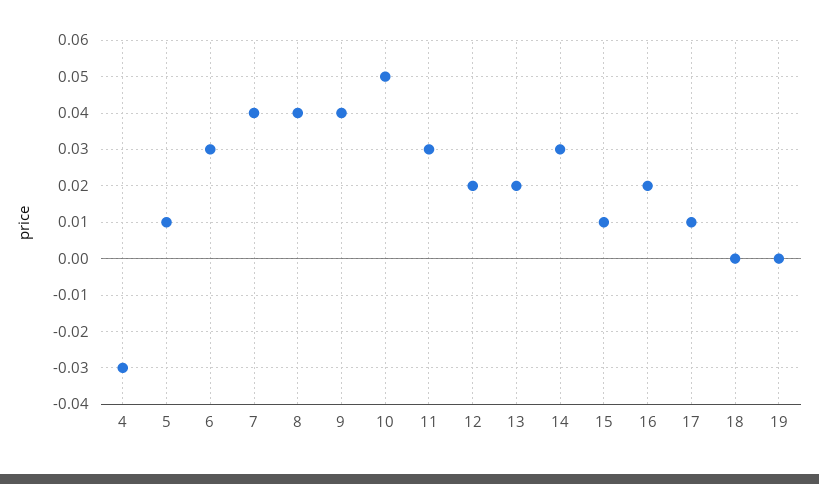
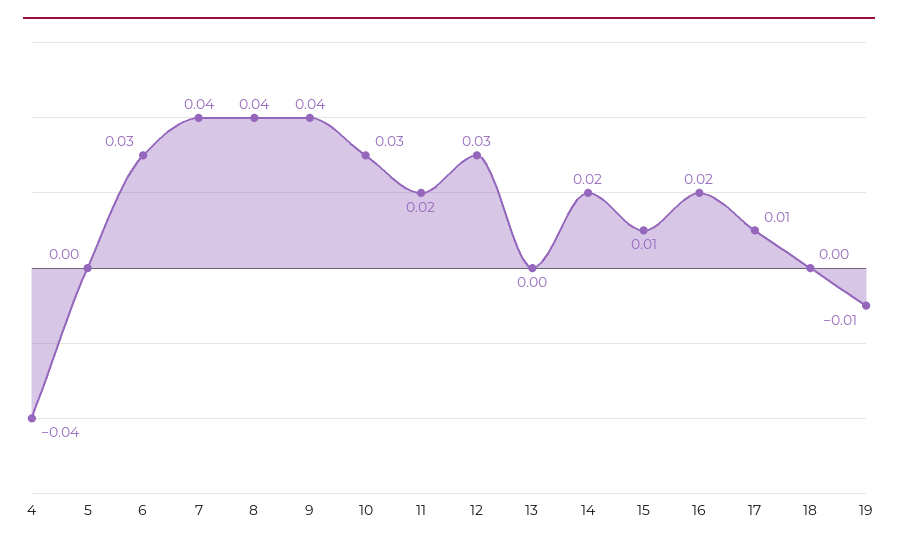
4: -0.03 -> -0.04
5: 0.01 -> 0
10: 0.05 -> 0.03
11: 0.03 -> 0.02
12: 0.02 -> 0.03
13: 0.02 -> 0
14: 0.03 -> 0.02
19: 0 -> -0.01

